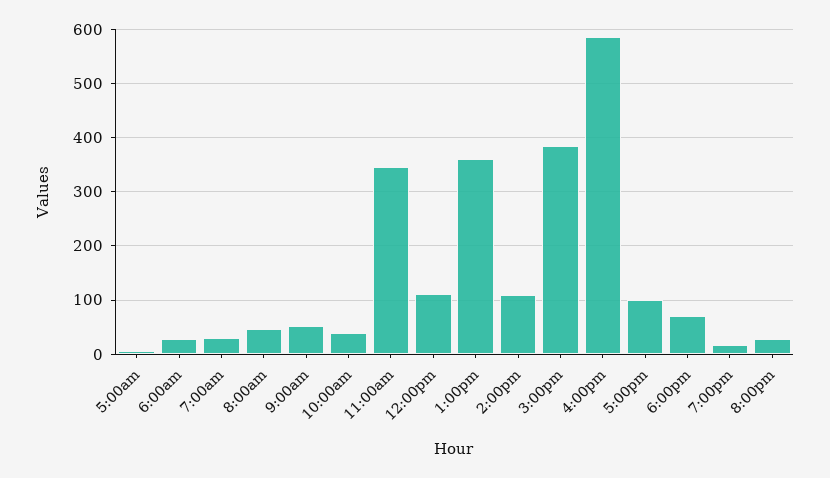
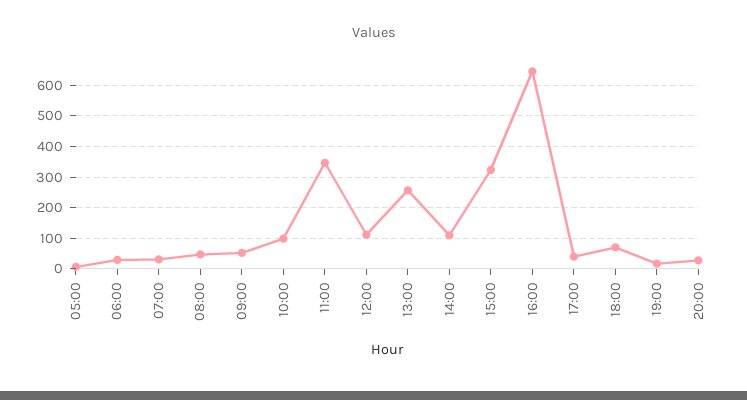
10:00am: 40 -> 100
1:00pm: 360 -> 260
3:00pm: 380 -> 320
4:00pm: 580 -> 640
5:00pm: 100 -> 40

